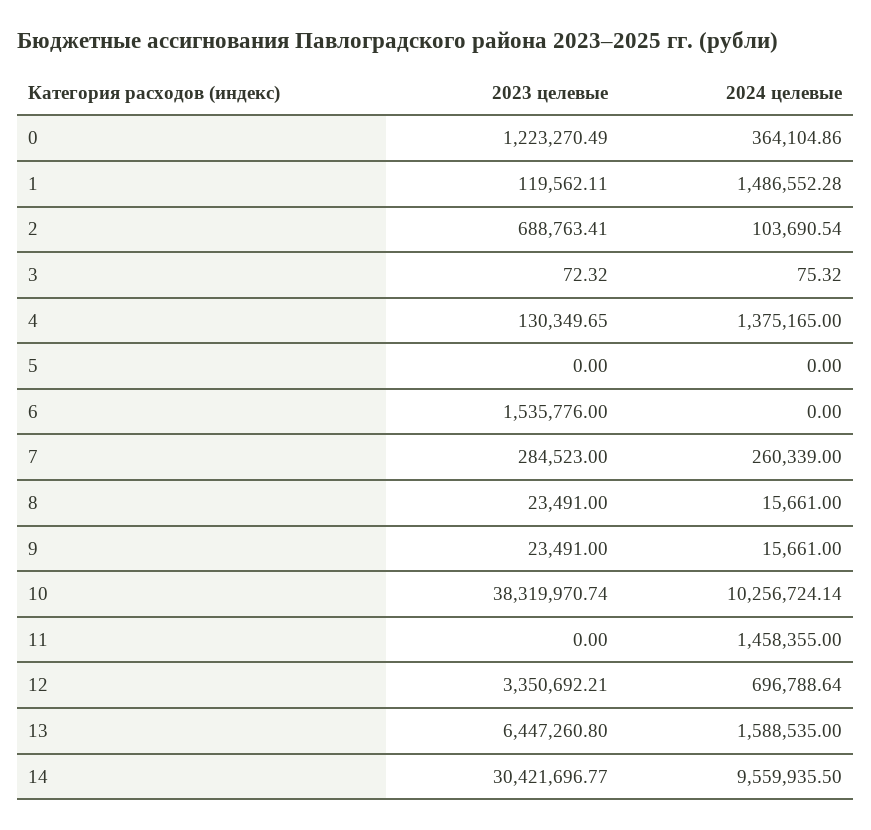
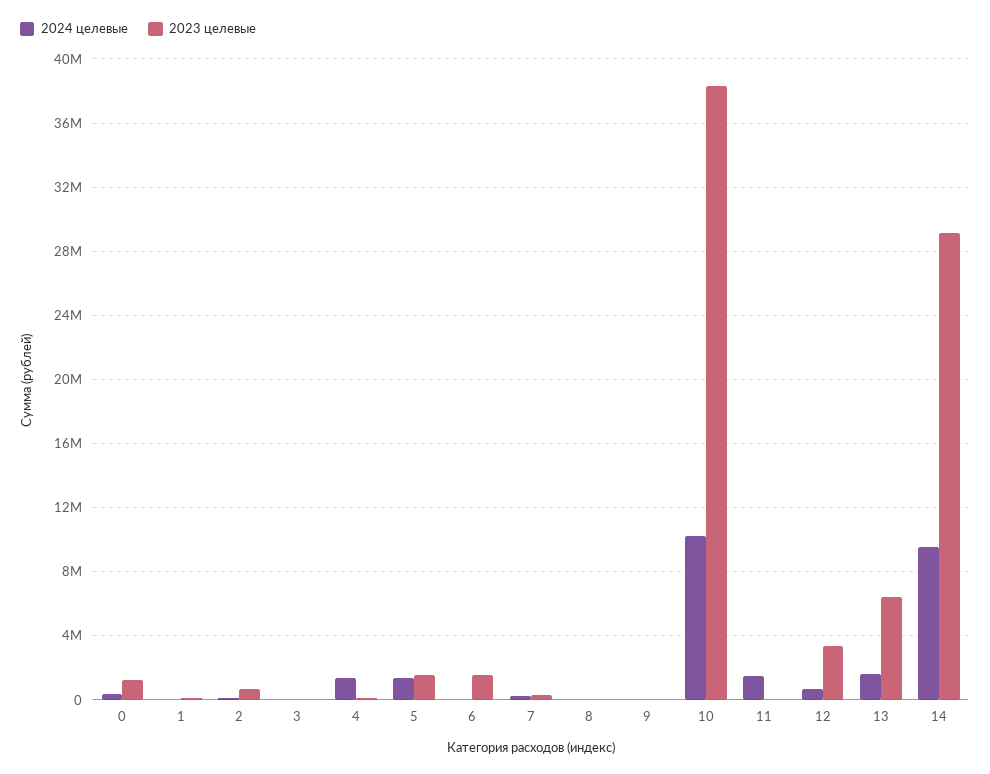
2024 целевые, 1: 1486552.28 -> 0
2023 целевые, 5: 0 -> 1500000
2024 целевые, 5: 0 -> 1500000
2023 целевые, 14: 30421696.77 -> 29000000

